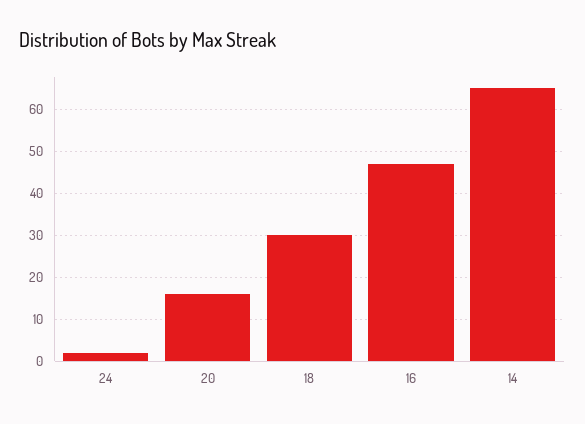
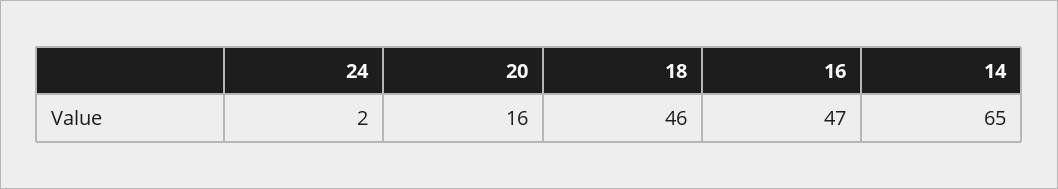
18: 30 -> 46

